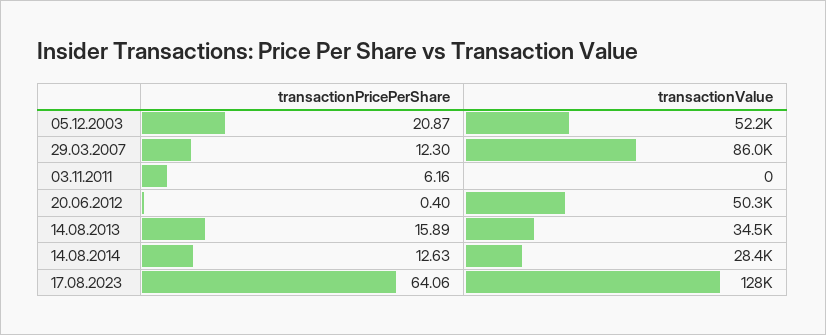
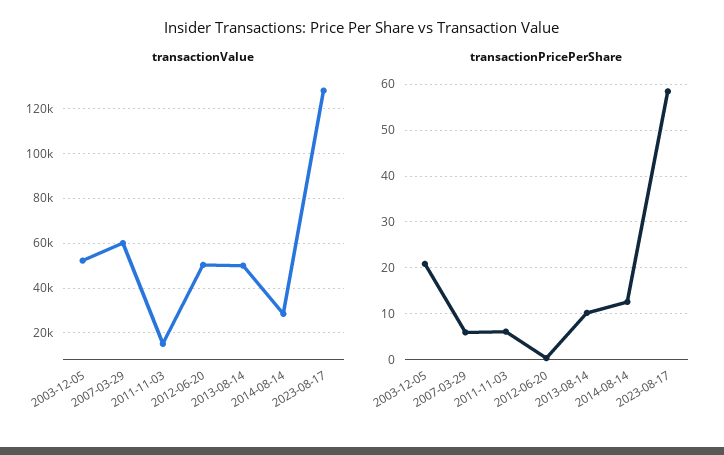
transactionPricePerShare, 29.03.2007: 12.3 -> 6
transactionValue, 29.03.2007: 86000 -> 60000
transactionValue, 03.11.2011: 0 -> 15000
transactionPricePerShare, 14.08.2013: 15.89 -> 10
transactionValue, 14.08.2013: 34500 -> 50000
transactionPricePerShare, 17.08.2023: 64.06 -> 58

